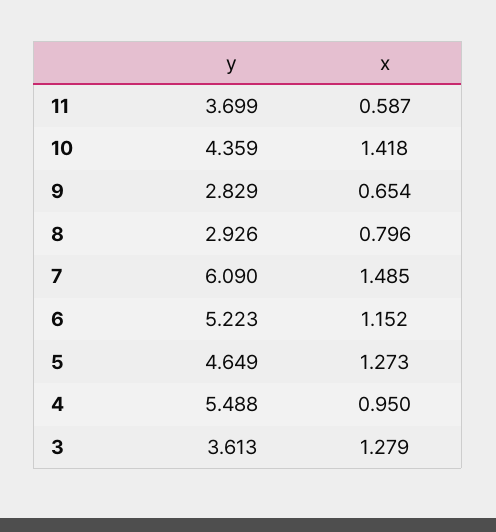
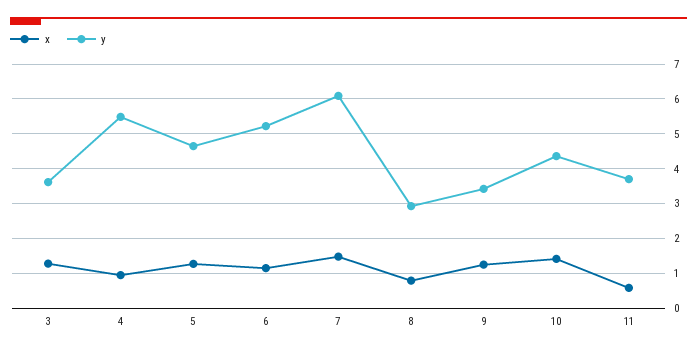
y, 9: 2.829 -> 3.4
x, 9: 0.654 -> 1.2

